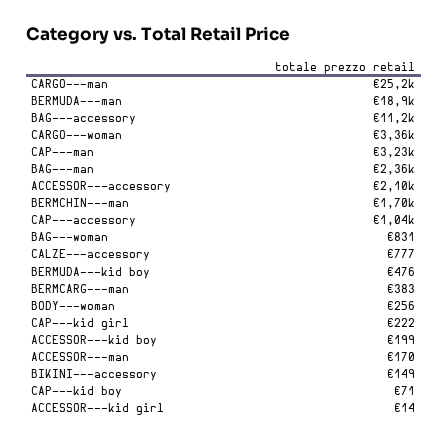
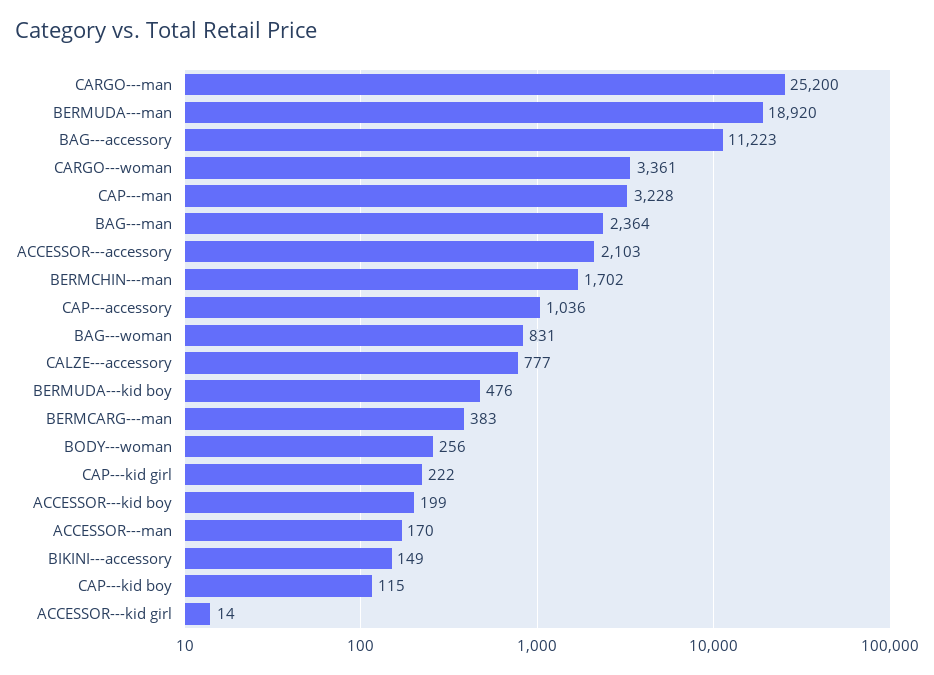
CAP---kid boy: 71 -> 115

